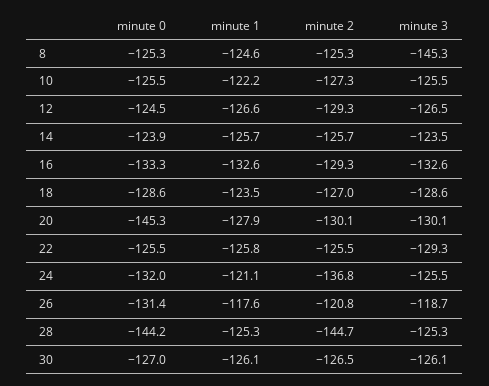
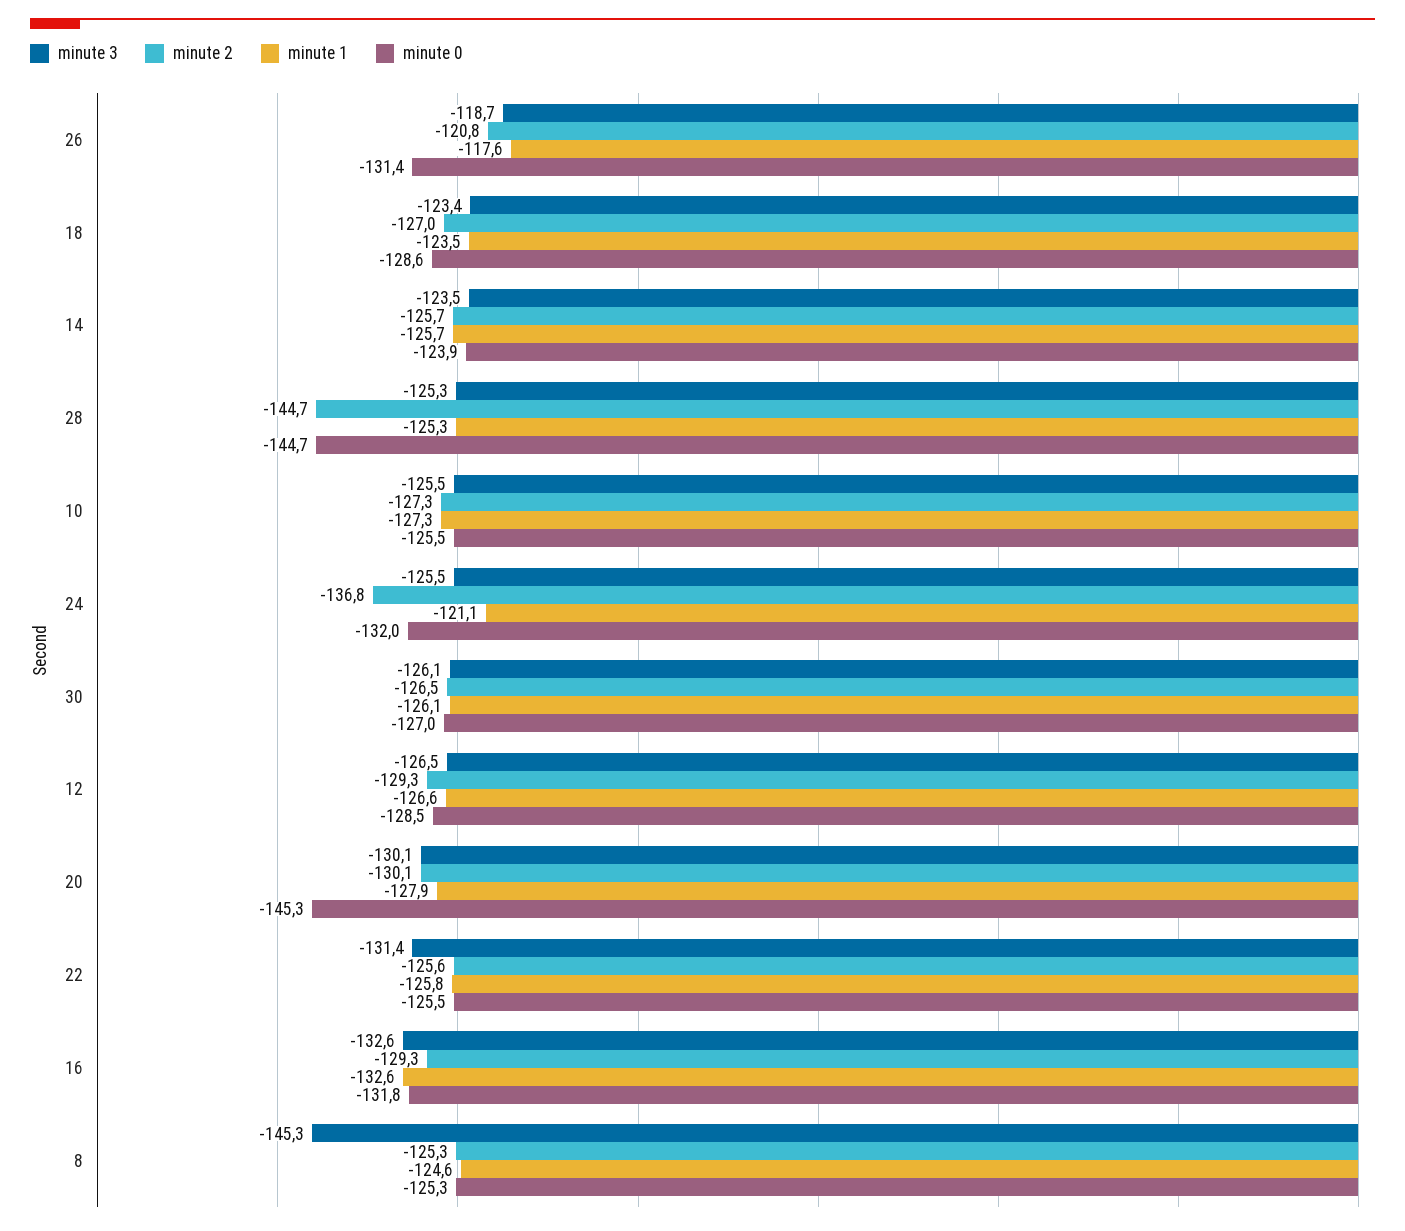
minute 1, 10: -122.2 -> -127.3
minute 0, 12: -124.5 -> -128.5
minute 0, 16: -133.3 -> -131.8
minute 3, 18: -128.6 -> -123.4
minute 2, 22: -125.5 -> -125.6
minute 3, 22: -129.3 -> -131.4
minute 0, 28: -144.2 -> -144.7

